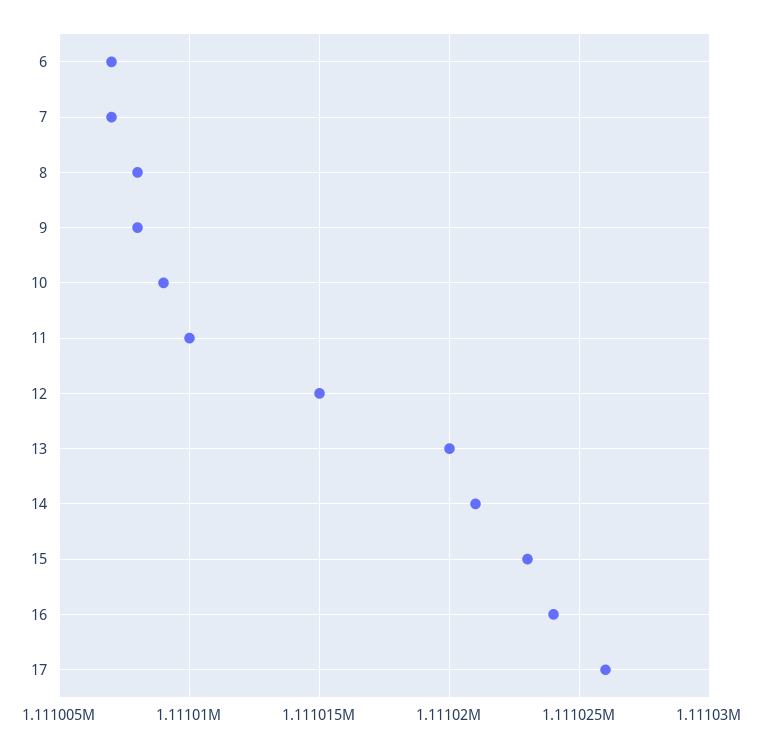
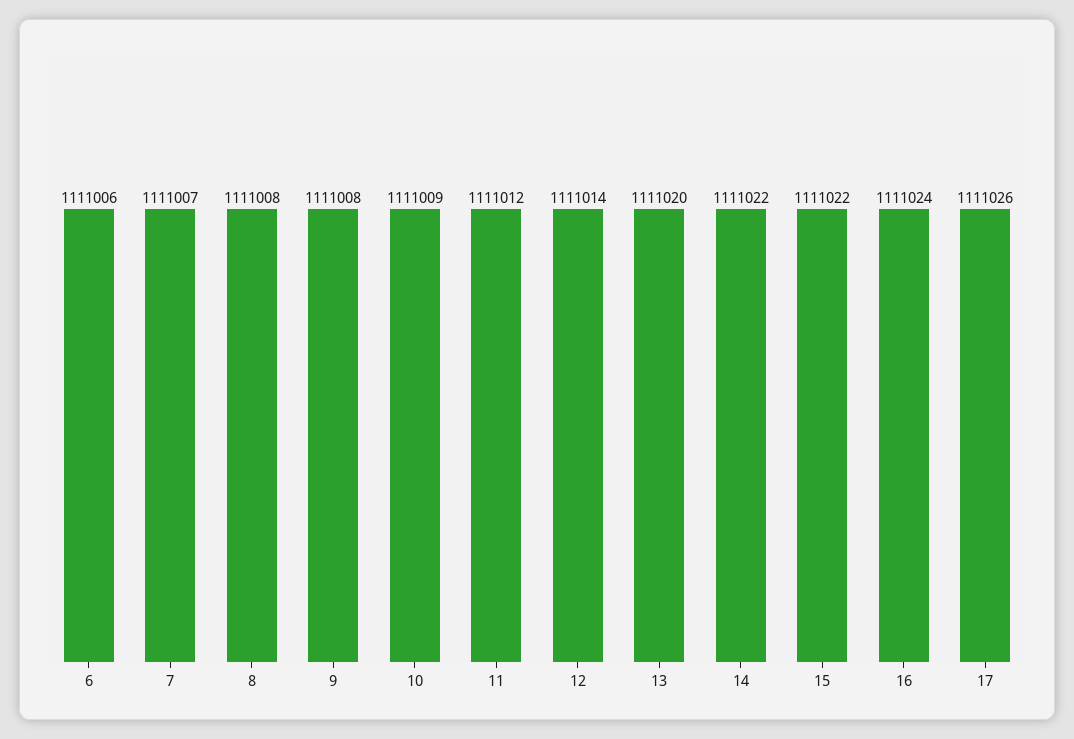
6: 1111007 -> 1111006
11: 1111010 -> 1111012
12: 1111015 -> 1111014
14: 1111021 -> 1111022
15: 1111023 -> 1111022

